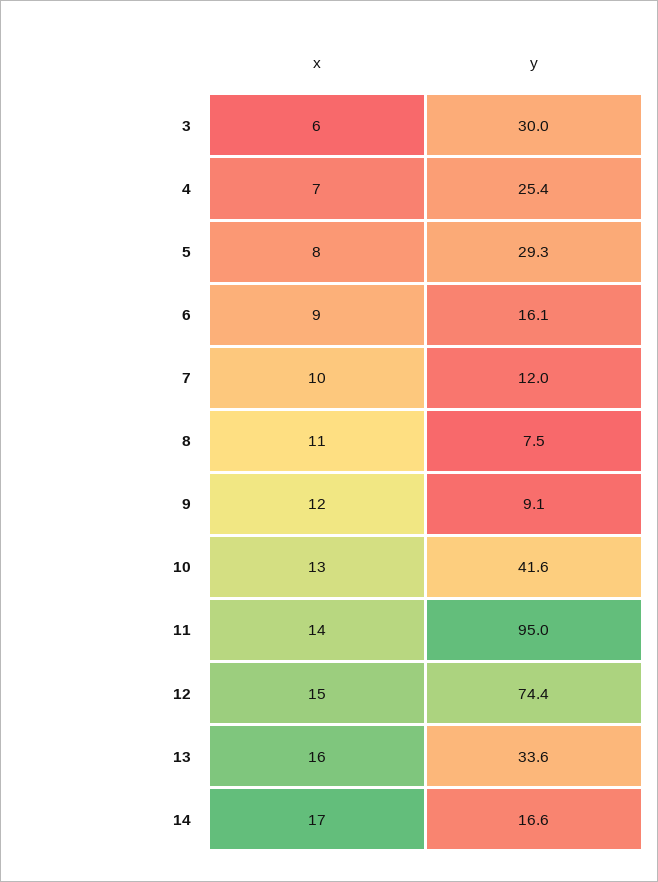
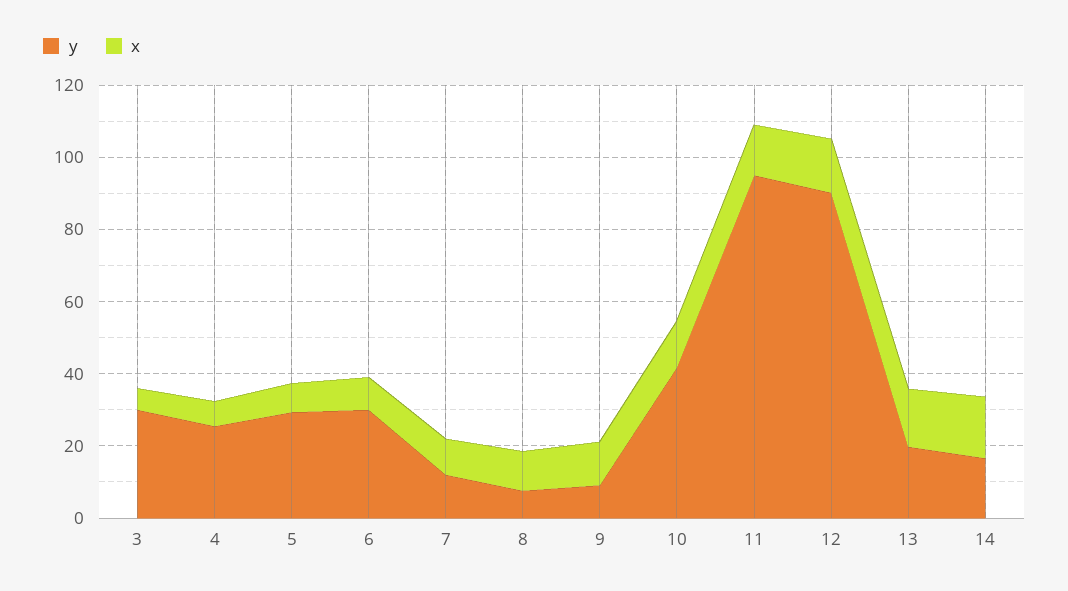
y, 6: 16.1 -> 30
y, 12: 74.4 -> 90
y, 13: 33.6 -> 20

